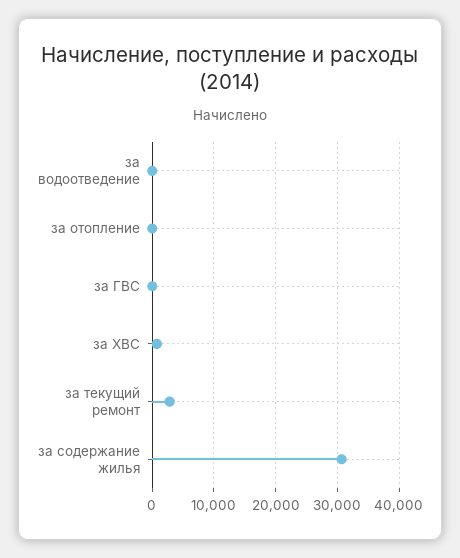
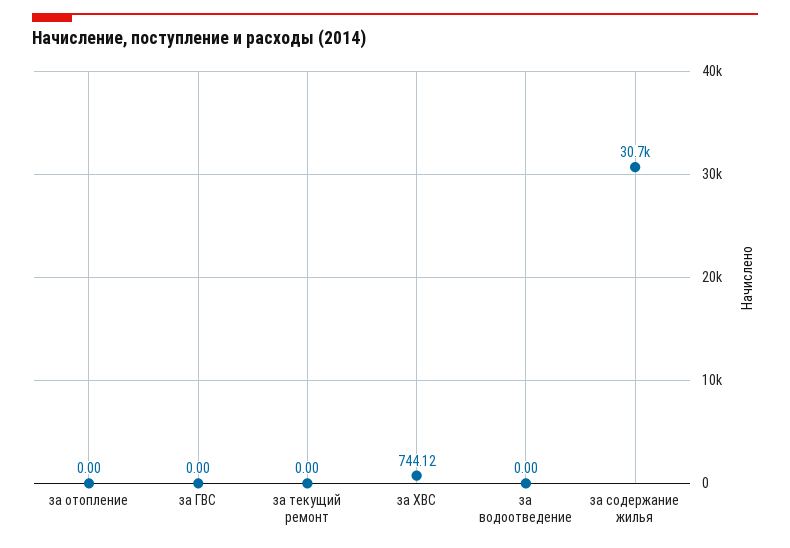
за текущий ремонт: 3000 -> 0

